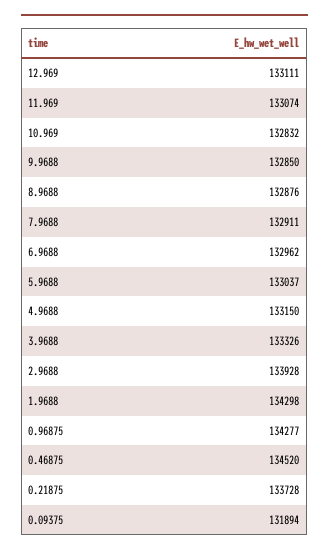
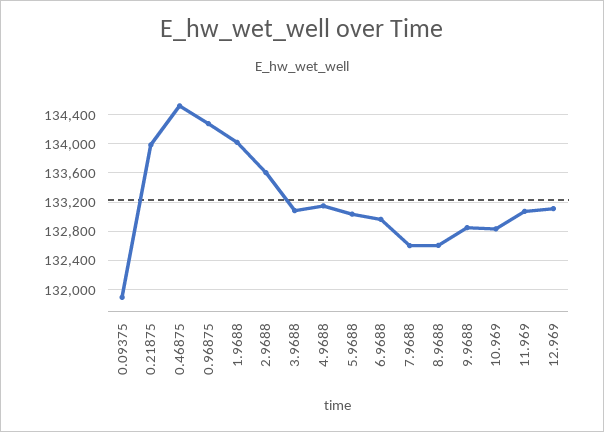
8.9688: 132876 -> 132600
7.9688: 132911 -> 132600
3.9688: 133326 -> 133100
2.9688: 133928 -> 133600
1.9688: 134298 -> 134000
0.21875: 133728 -> 134000

